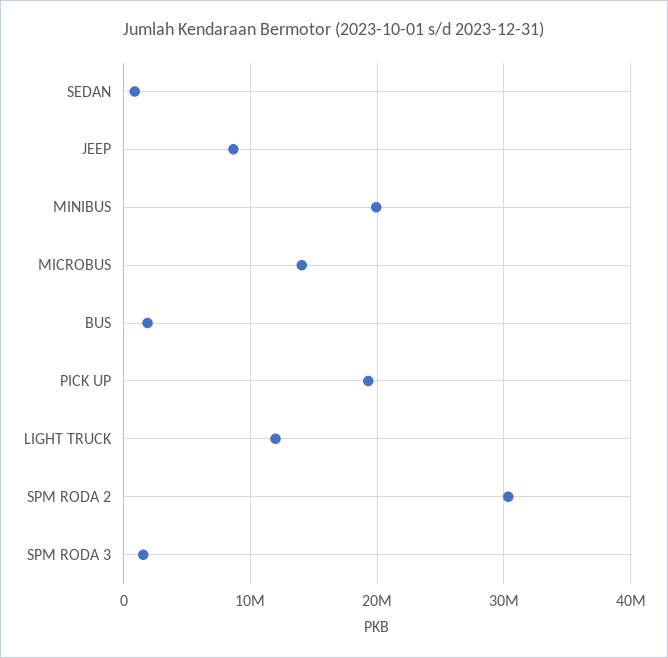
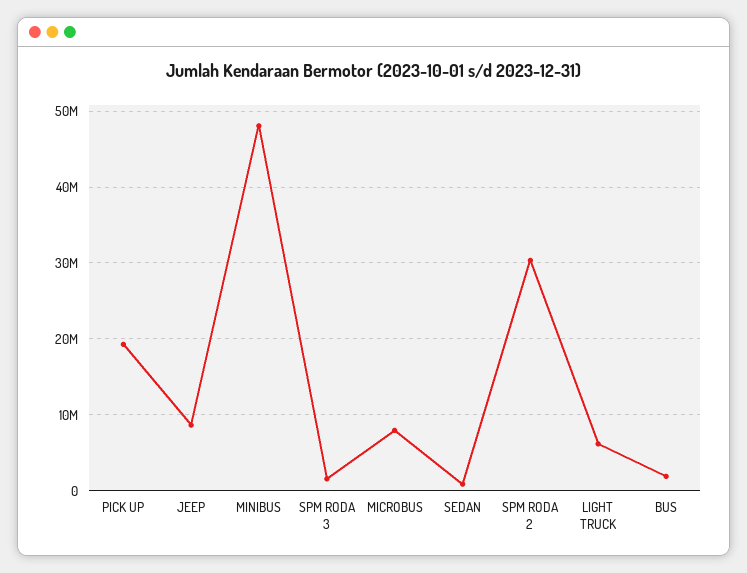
MINIBUS: 20000000 -> 48000000
MICROBUS: 14000000 -> 8000000
LIGHT TRUCK: 12000000 -> 6000000

